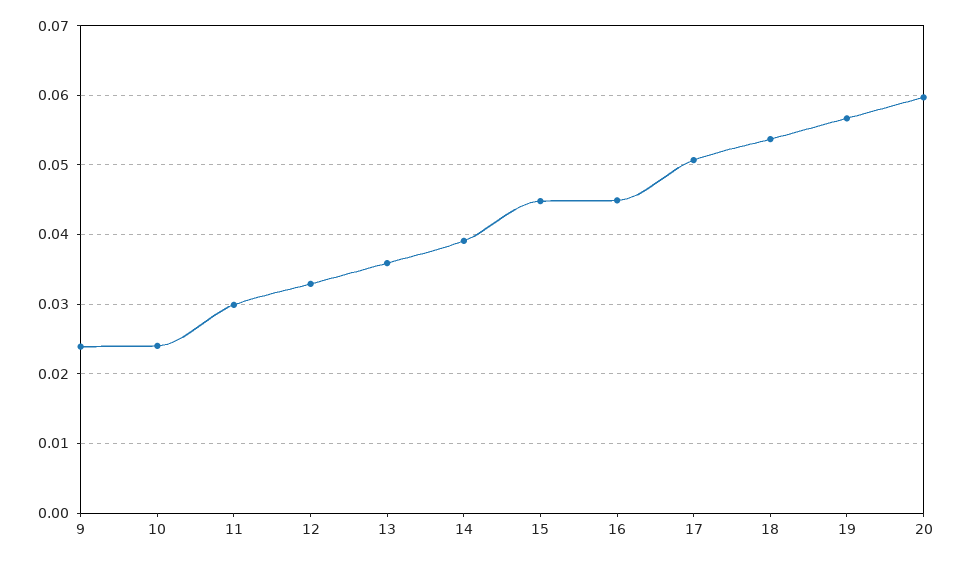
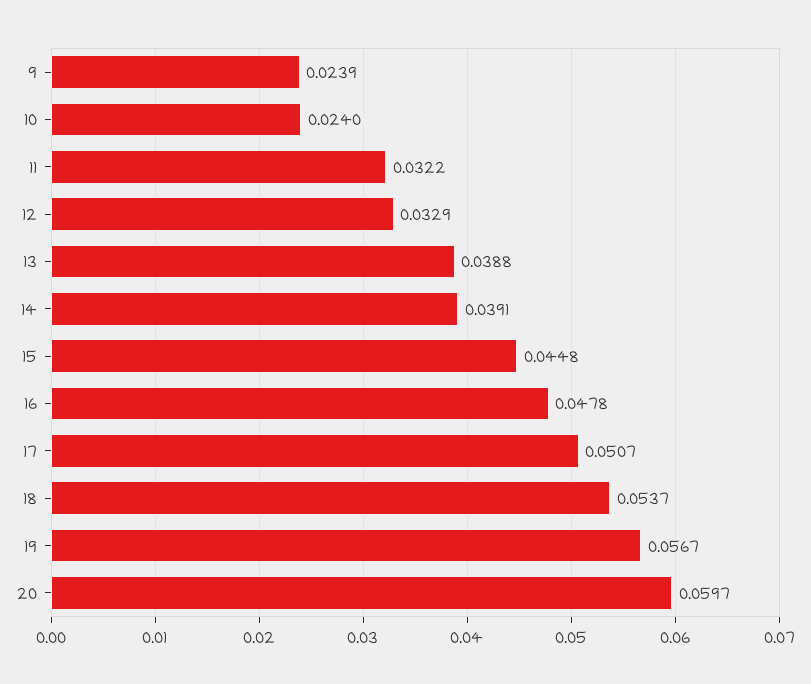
11: 0.03 -> 0.0322
13: 0.036 -> 0.0388
16: 0.045 -> 0.0478

